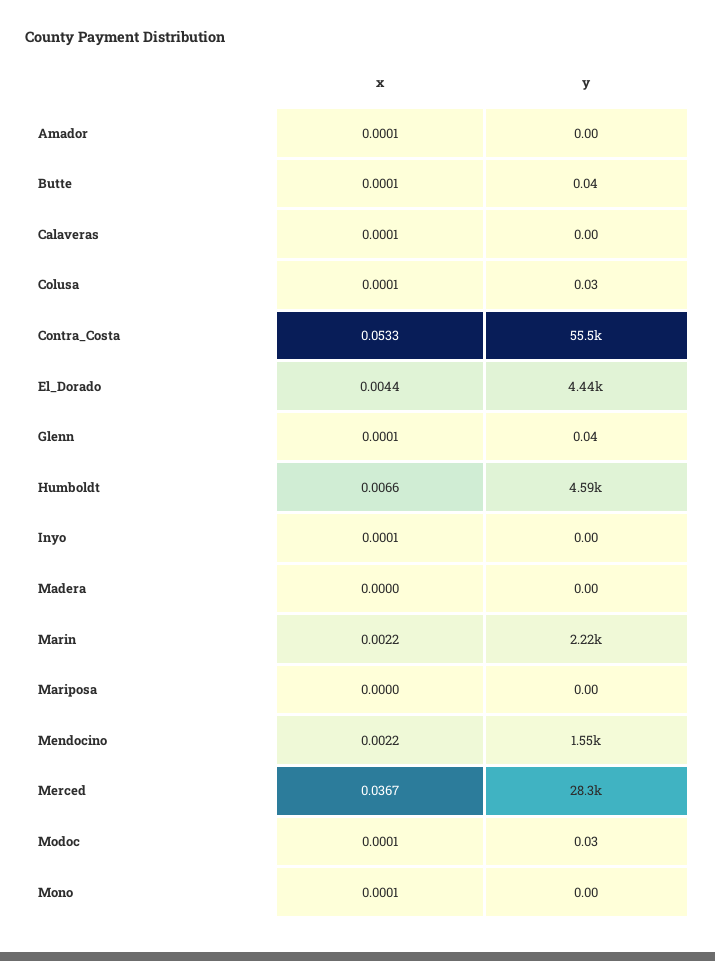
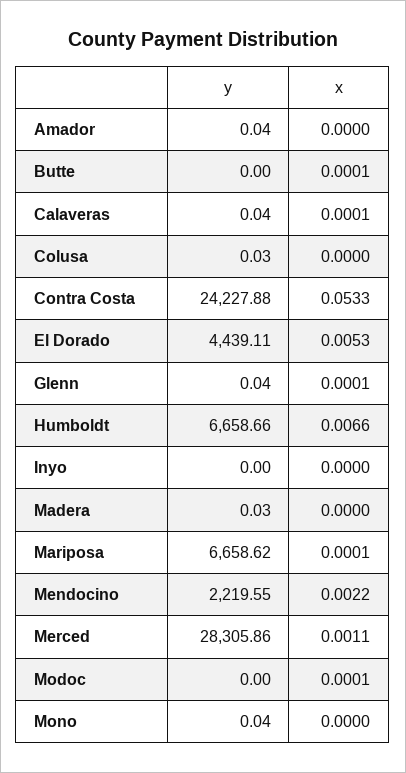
x, Amador: 0.0001 -> 0
y, Amador: 0 -> 0.04
y, Butte: 0.04 -> 0
y, Calaveras: 0 -> 0.04
x, Colusa: 0.0001 -> 0
y, Contra_Costa: 55500 -> 24227.88
x, El_Dorado: 0.0044 -> 0.0053
y, Humboldt: 4590 -> 6658.66
x, Inyo: 0.0001 -> 0
y, Madera: 0 -> 0.03
x, Marin: 0.0022 -> none
y, Marin: 2220 -> none
x, Mariposa: 0 -> 0.0001
y, Mariposa: 0 -> 6658.62
y, Mendocino: 1550 -> 2219.55
x, Merced: 0.0367 -> 0.0011
y, Modoc: 0.03 -> 0
x, Mono: 0.0001 -> 0
y, Mono: 0 -> 0.04

